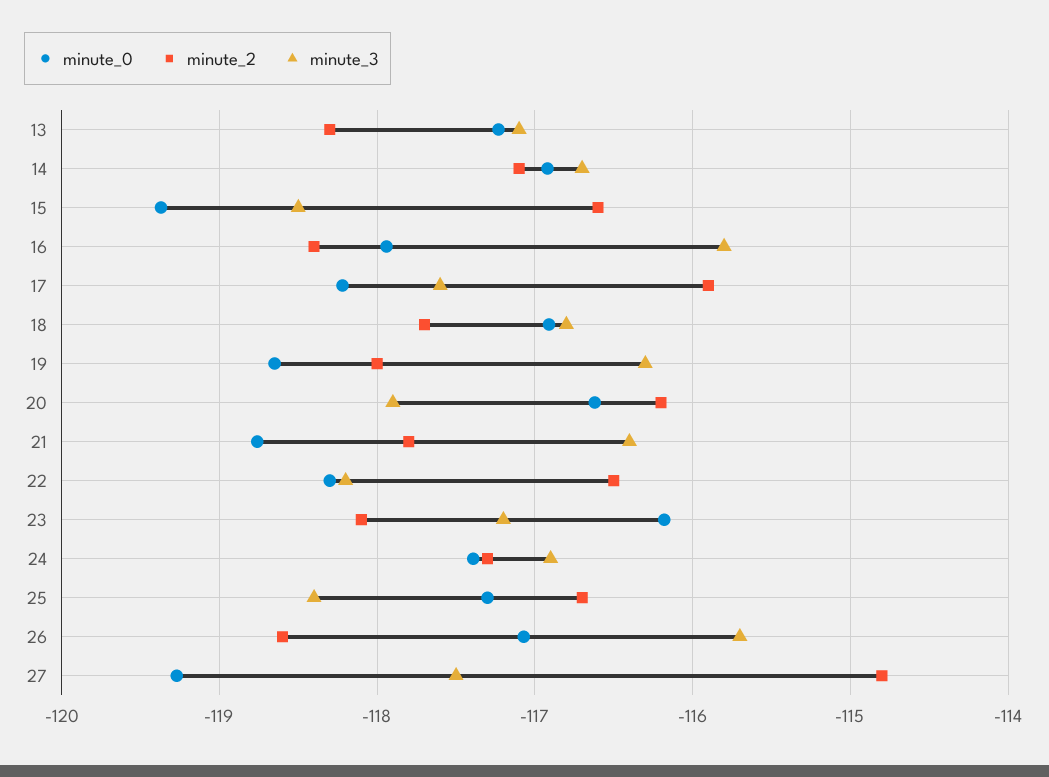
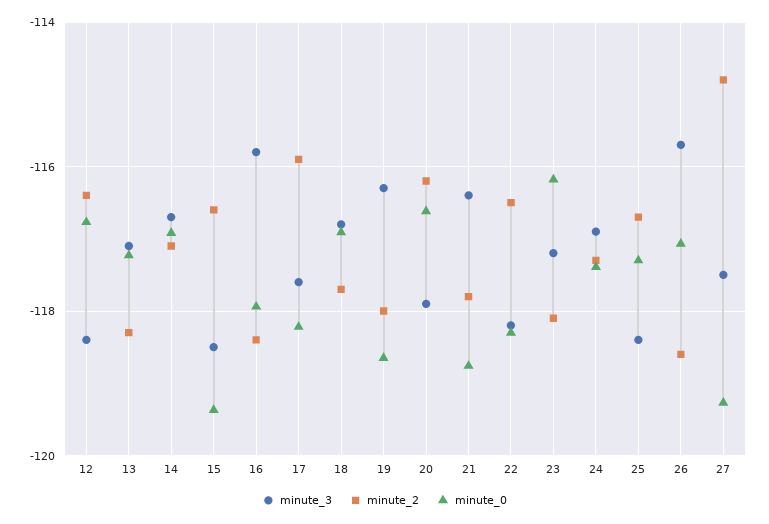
minute_3, 12: none -> -118.4
minute_2, 12: none -> -116.4
minute_0, 12: none -> -116.8

